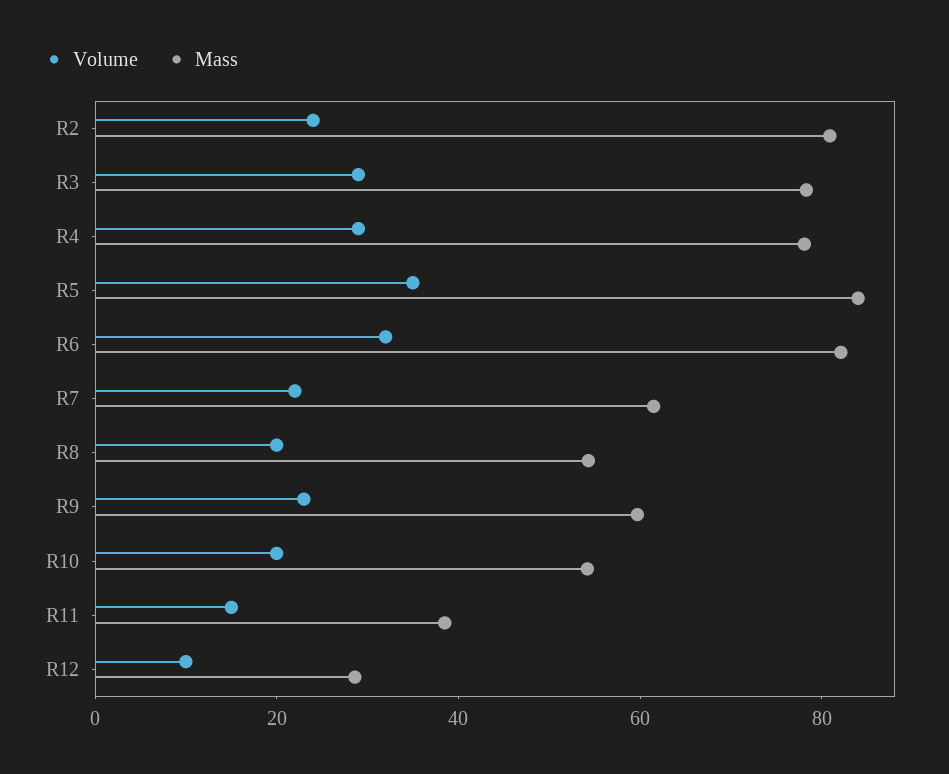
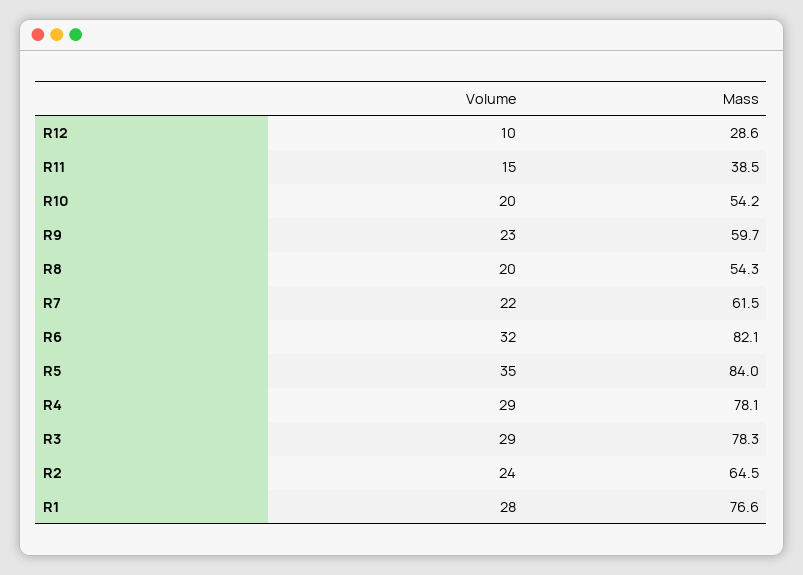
Mass, R2: 80 -> 64.5
Volume, R1: none -> 28
Mass, R1: none -> 76.6

